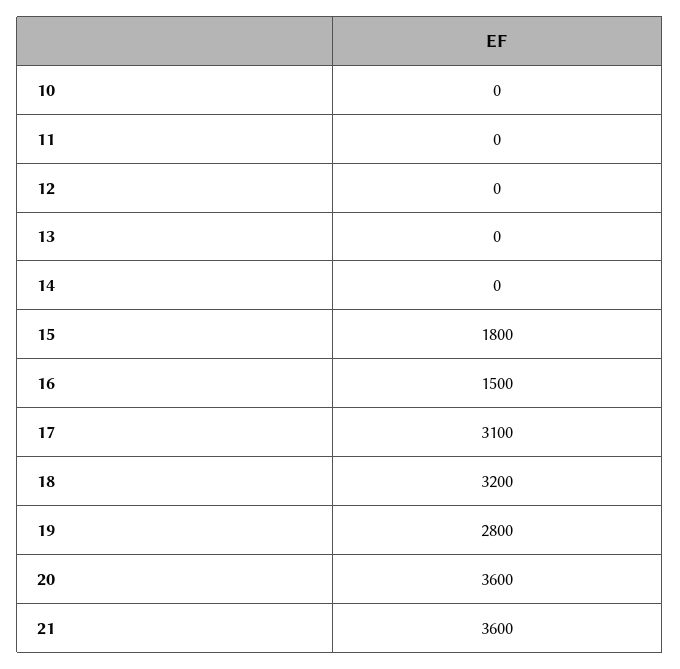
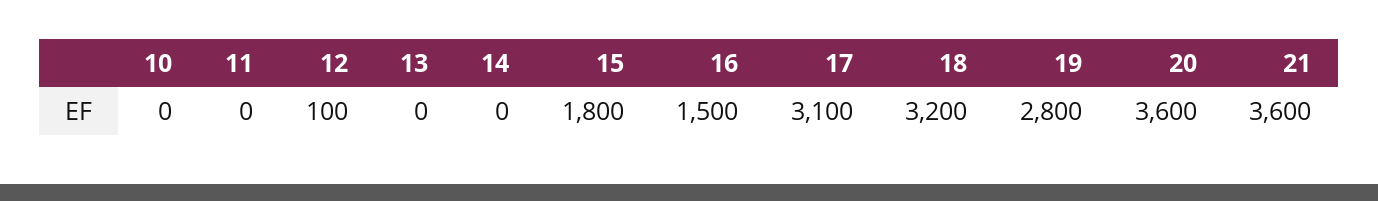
12: 0 -> 100

